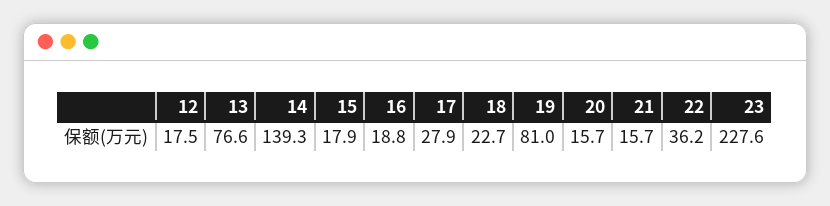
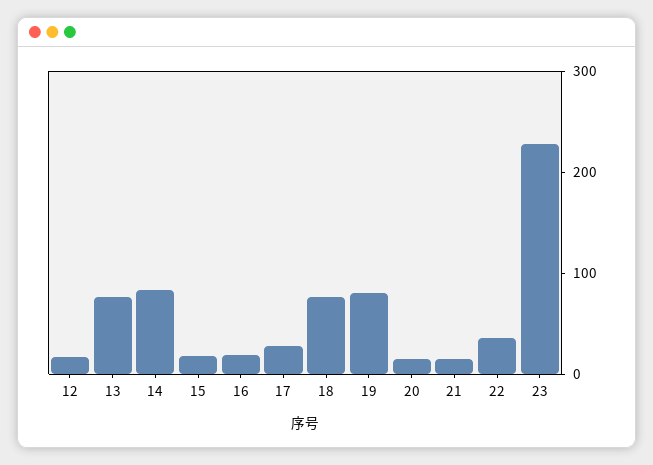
14: 139.3 -> 80
18: 22.7 -> 80

